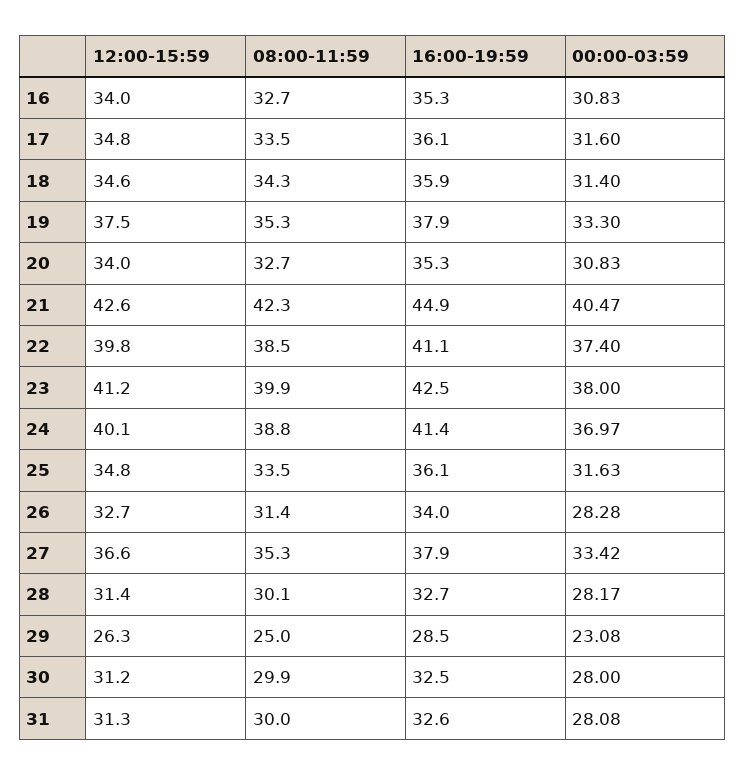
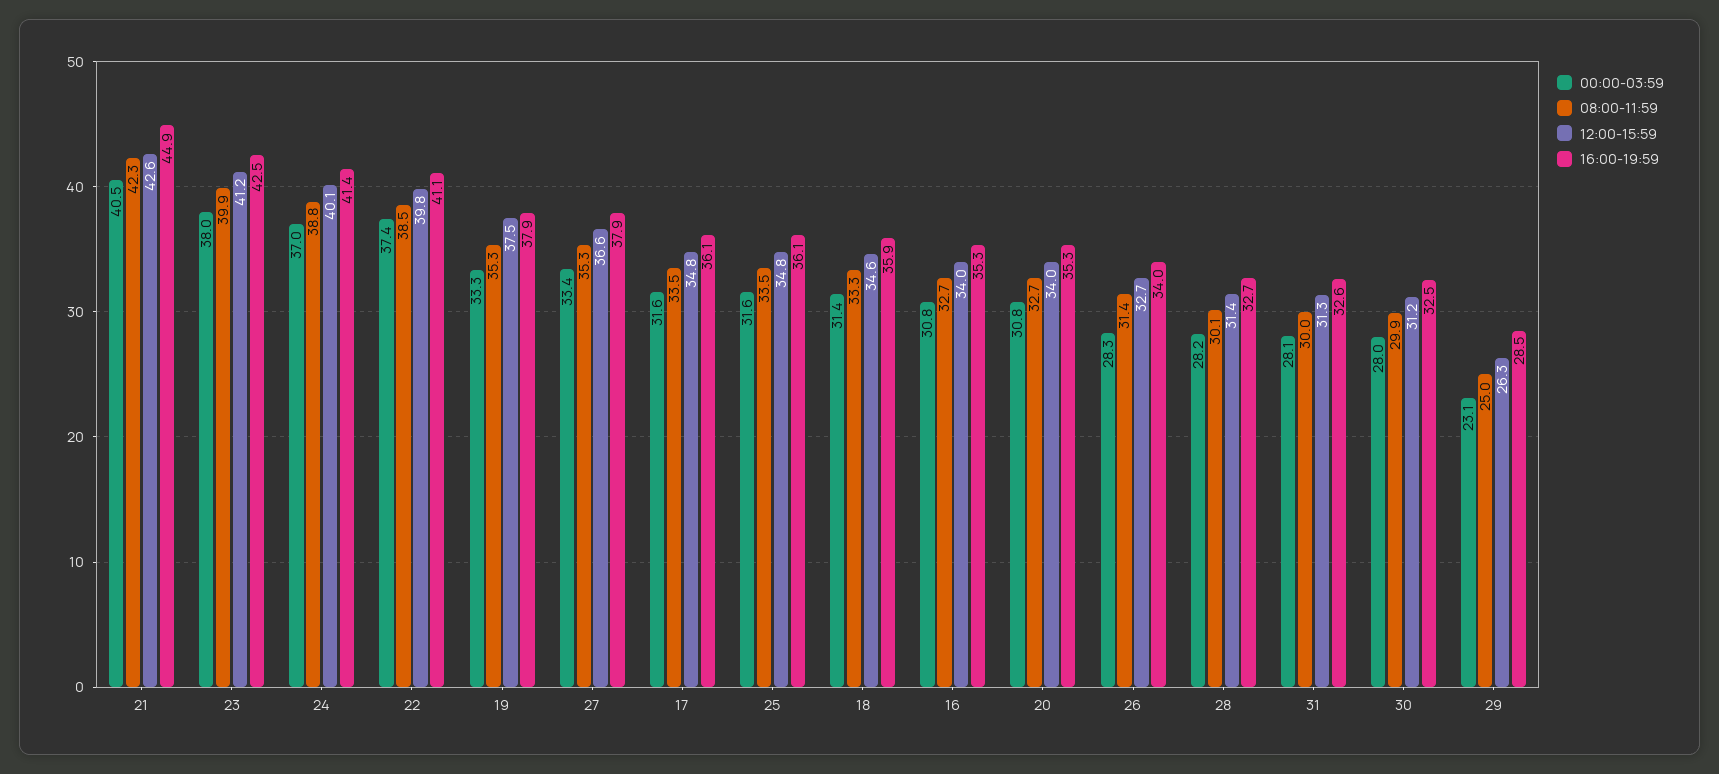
08:00-11:59, 18: 34.3 -> 33.3

